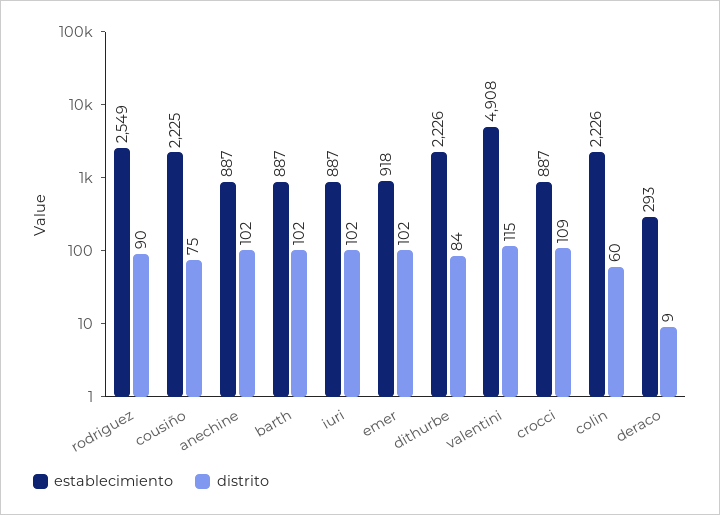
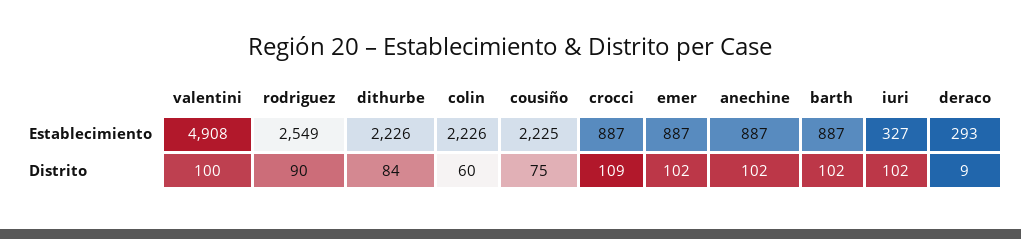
establecimiento, iuri: 887 -> 327
establecimiento, emer: 918 -> 887
distrito, valentini: 115 -> 100

